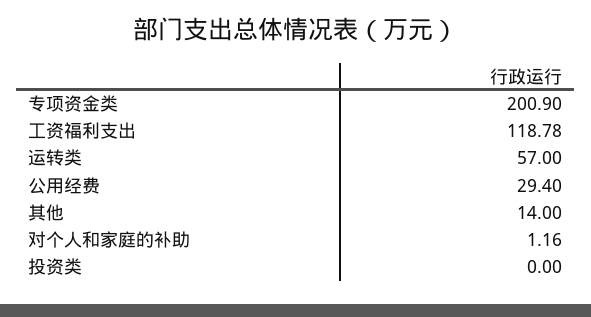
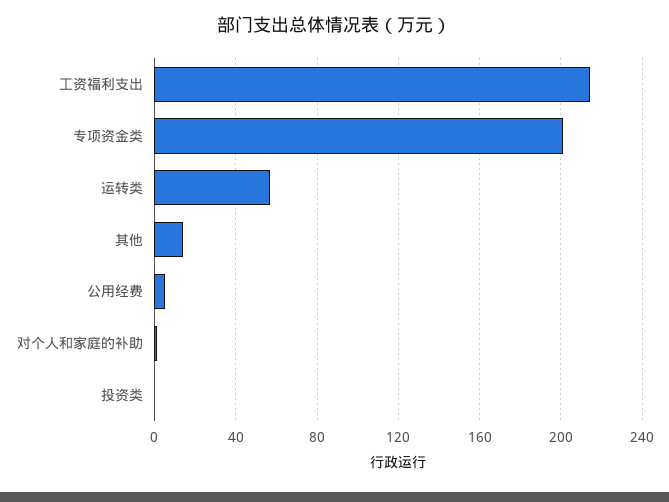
工资福利支出: 118.78 -> 215
公用经费: 29.4 -> 5

